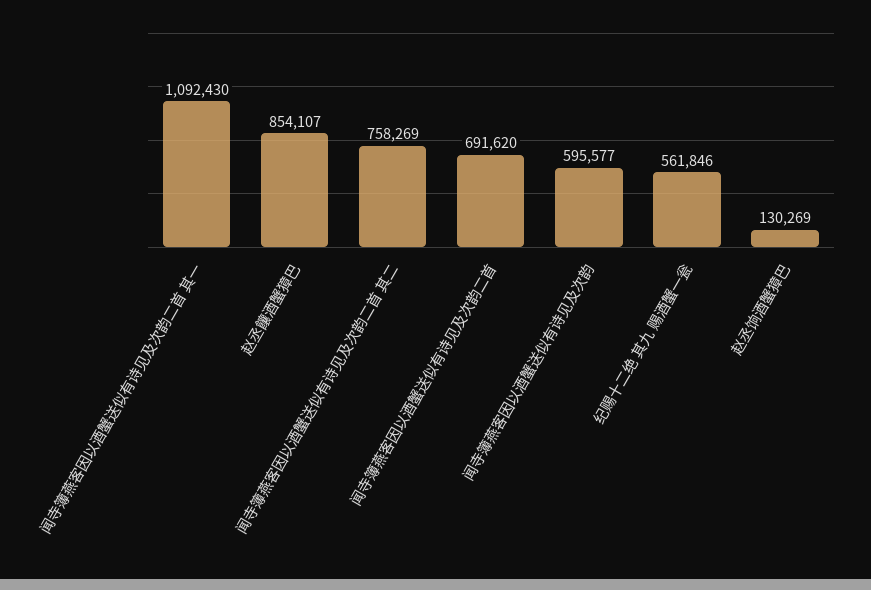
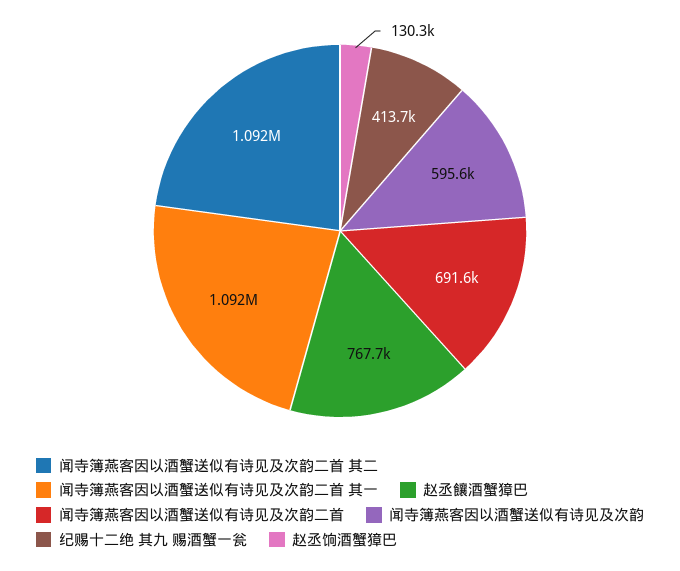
赵丞饟酒蟹獐巴: 854107 -> 767700
闻寺簿燕客因以酒蟹送似有诗见及次韵二首 其二: 758269 -> 1092000
纪赐十二绝 其九 赐酒蟹一瓮: 561846 -> 413700

